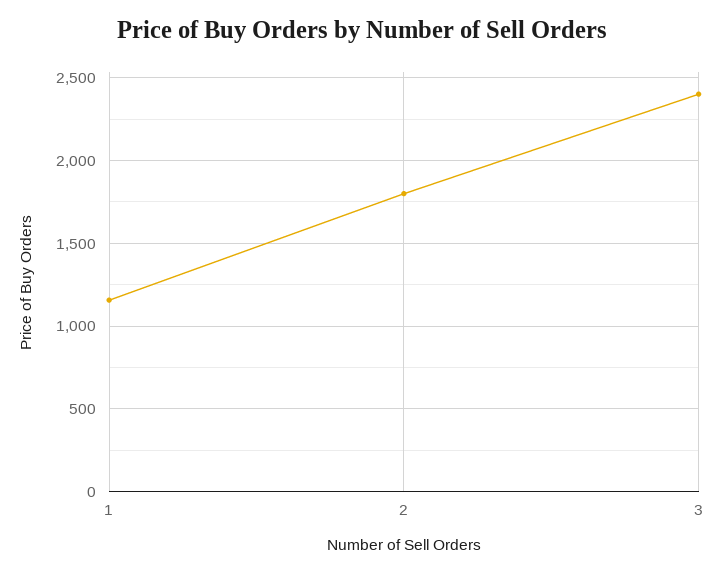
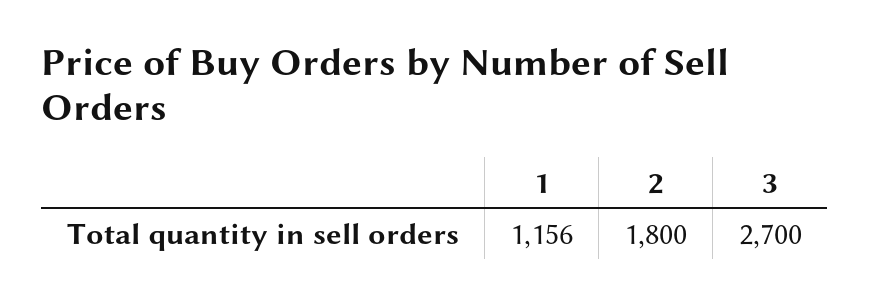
3: 2400 -> 2700

